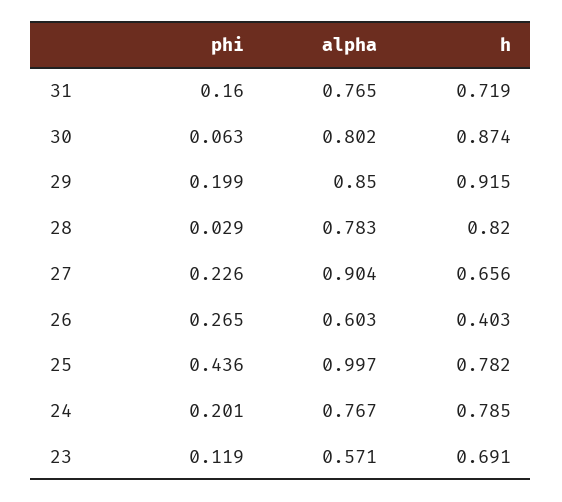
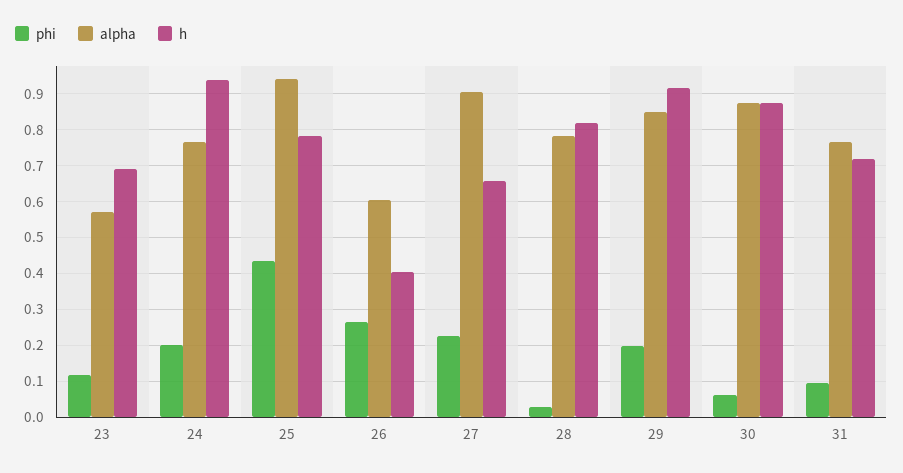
phi, 31: 0.16 -> 0.1
alpha, 30: 0.802 -> 0.88
alpha, 25: 0.997 -> 0.94
h, 24: 0.785 -> 0.94

